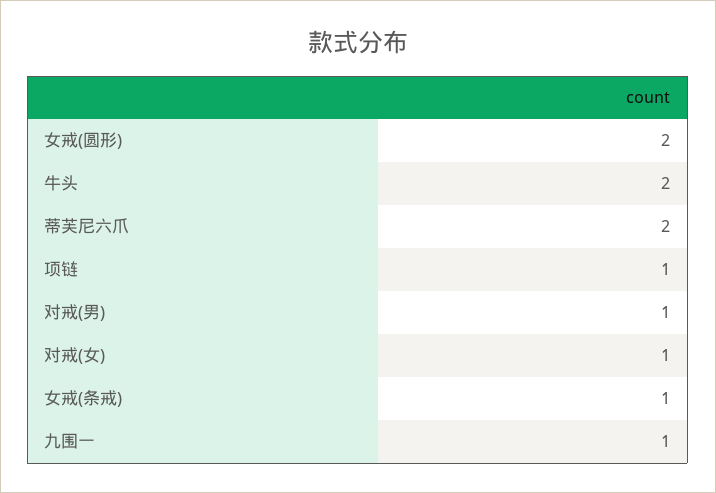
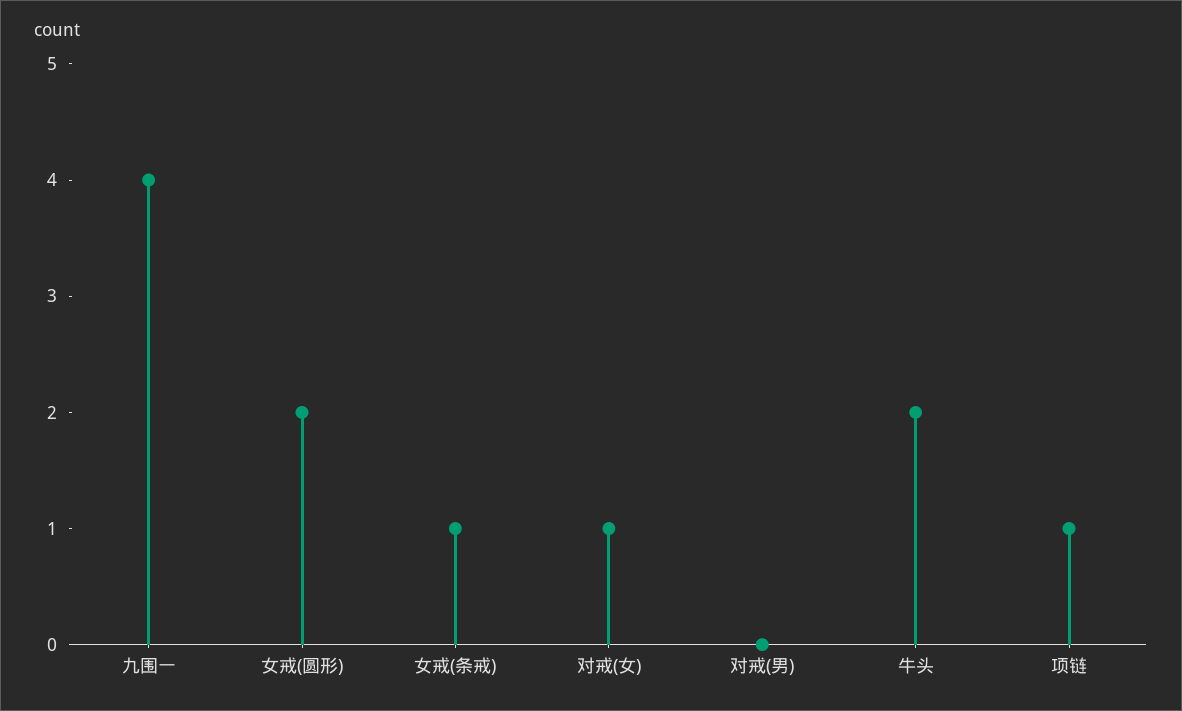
蒂芙尼六爪: 2 -> none
对戒(男): 1 -> 0
九围一: 1 -> 4

